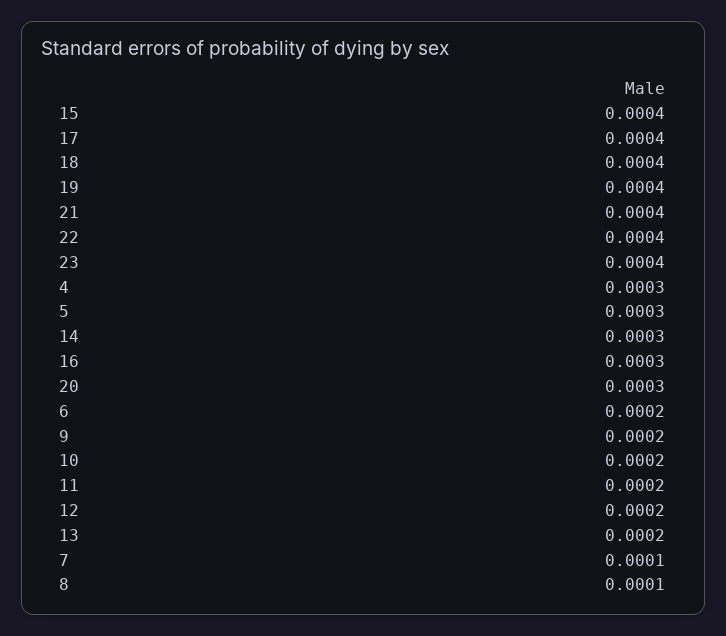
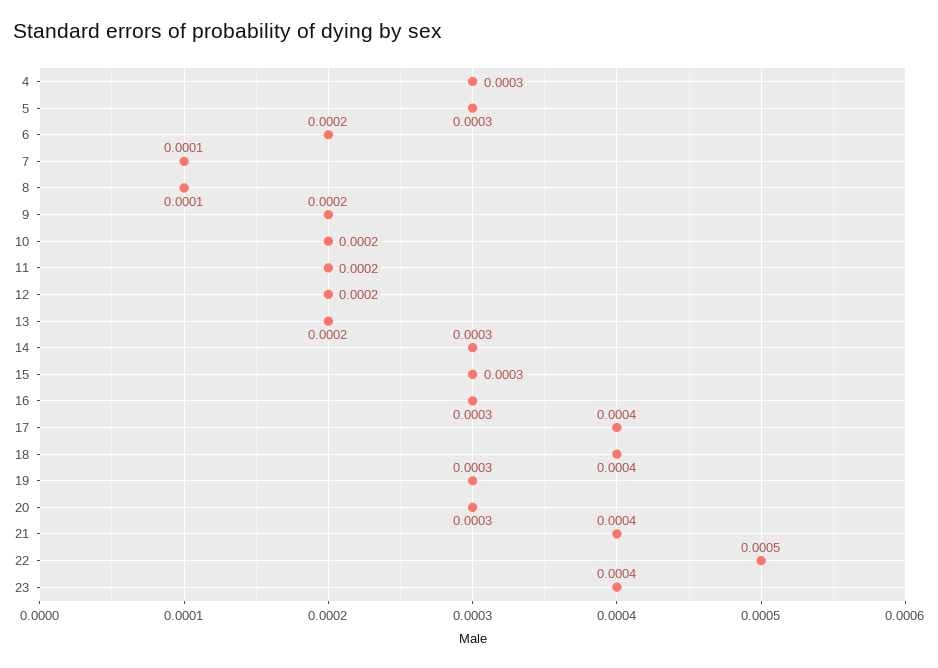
15: 0.0004 -> 0.0003
19: 0.0004 -> 0.0003
22: 0.0004 -> 0.0005

